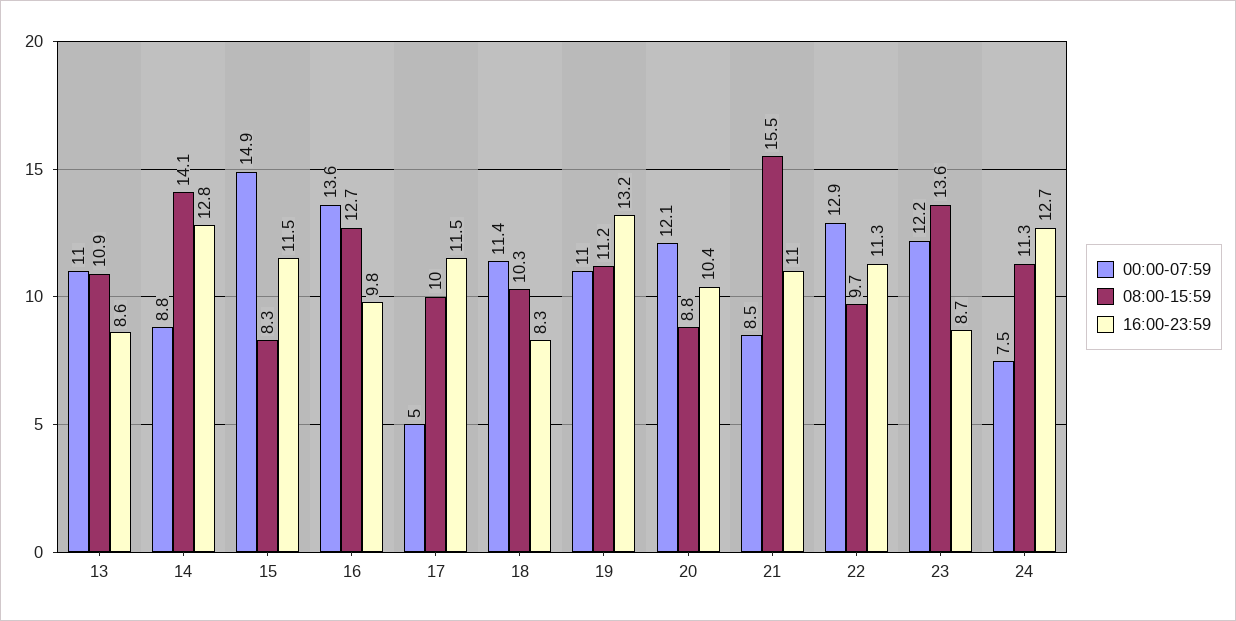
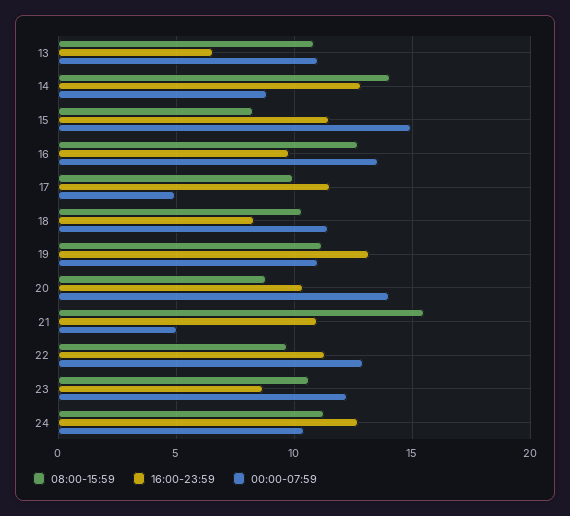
16:00-23:59, 13: 8.6 -> 6.5
00:00-07:59, 20: 12.1 -> 14
00:00-07:59, 21: 8.5 -> 5
08:00-15:59, 23: 13.6 -> 10.5
00:00-07:59, 24: 7.5 -> 10.5

